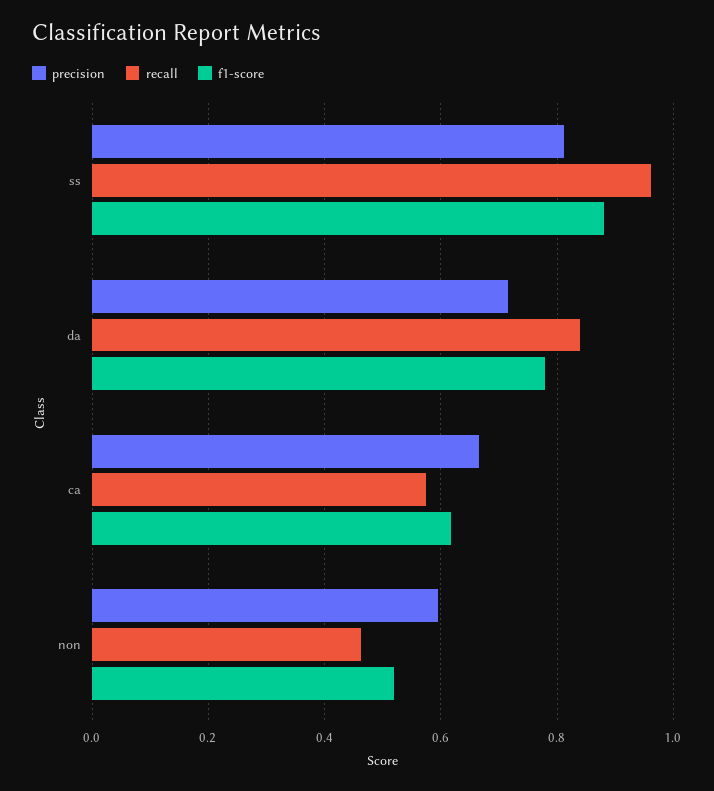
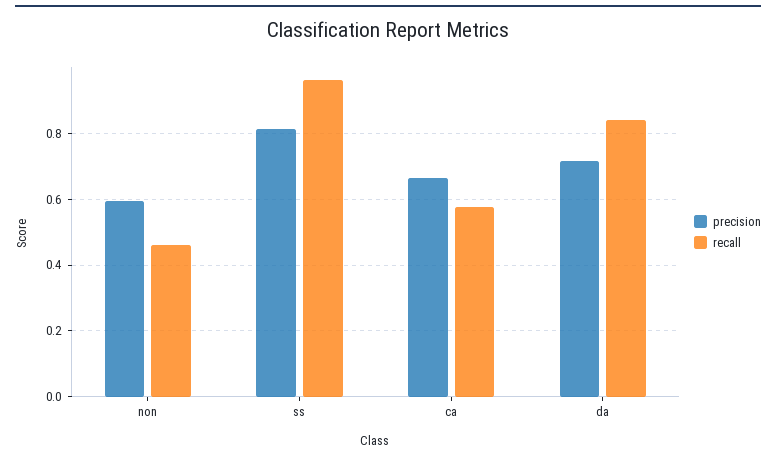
f1-score, ss: 0.88 -> none
f1-score, da: 0.78 -> none
f1-score, ca: 0.62 -> none
f1-score, non: 0.52 -> none

